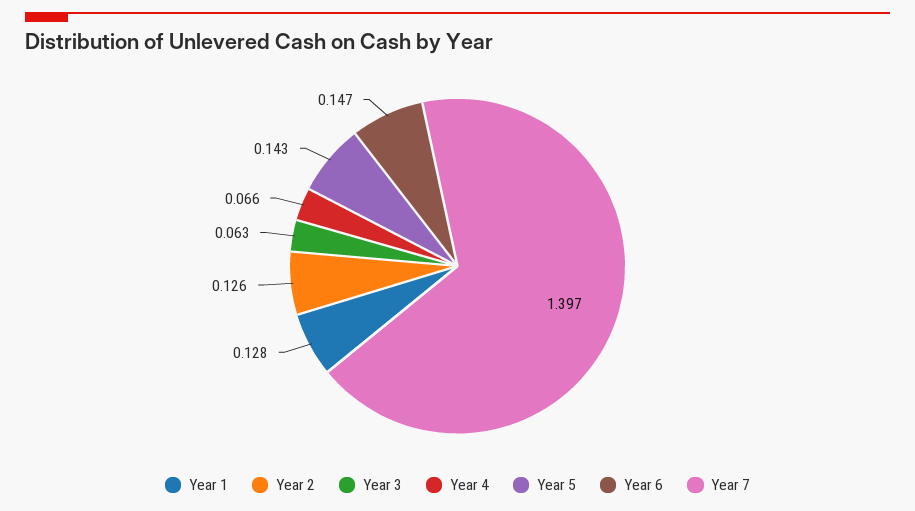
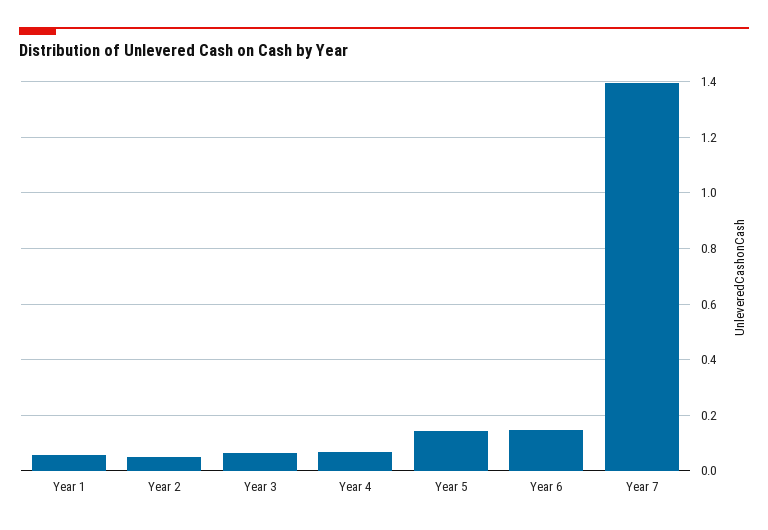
Year 1: 0.128 -> 0.05
Year 2: 0.126 -> 0.05

